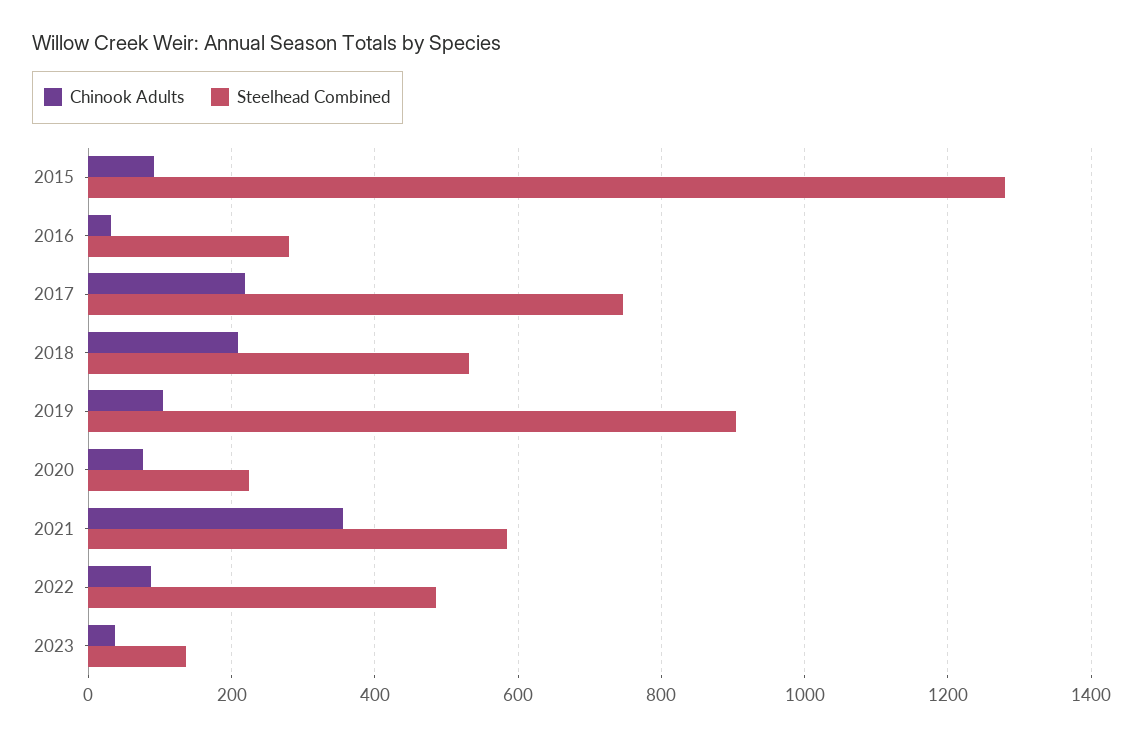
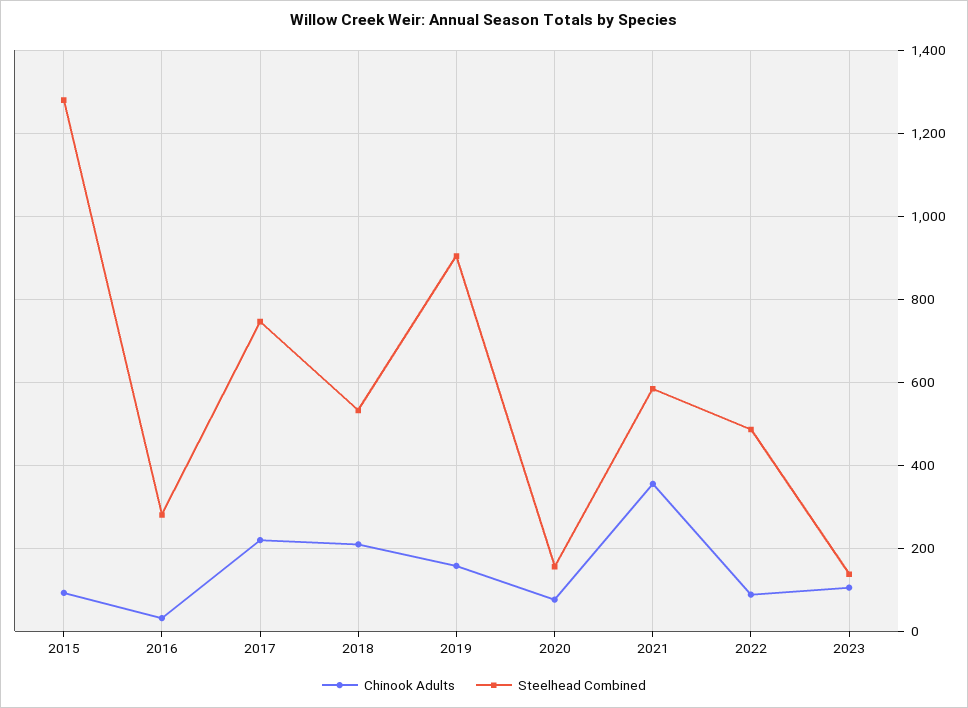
Chinook Adults, 2019: 100 -> 160
Steelhead Combined, 2020: 220 -> 160
Chinook Adults, 2023: 40 -> 100

